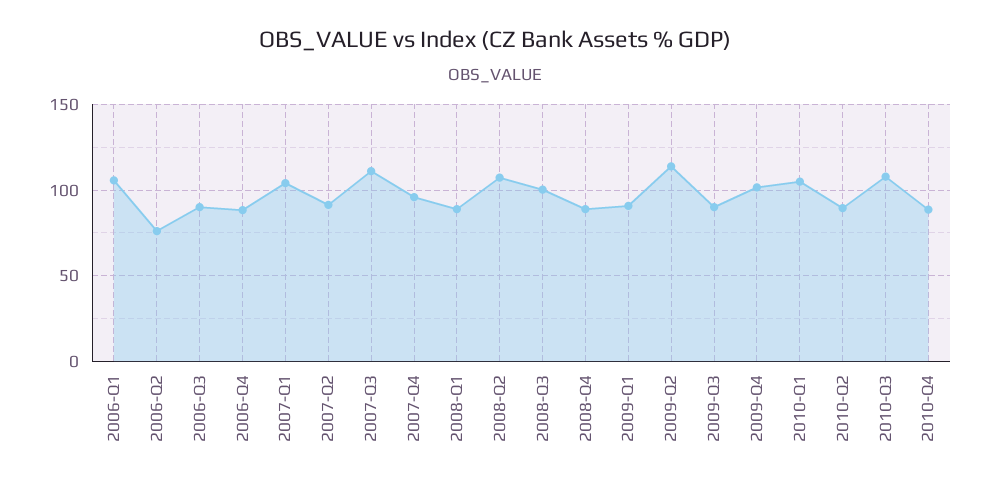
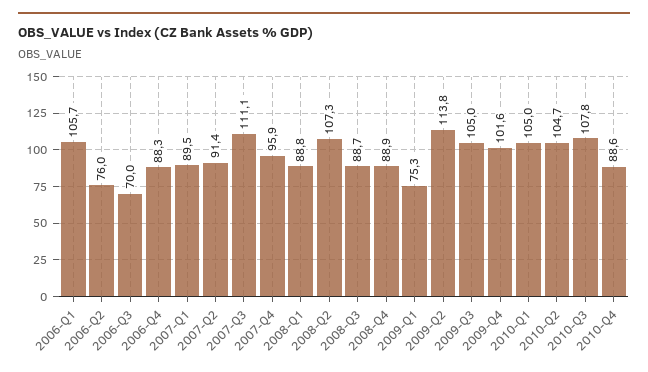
2006-Q3: 90 -> 70
2007-Q1: 105 -> 89.5
2008-Q3: 100 -> 88.7
2009-Q1: 90 -> 75.3
2009-Q3: 90 -> 105
2010-Q2: 90 -> 104.7

